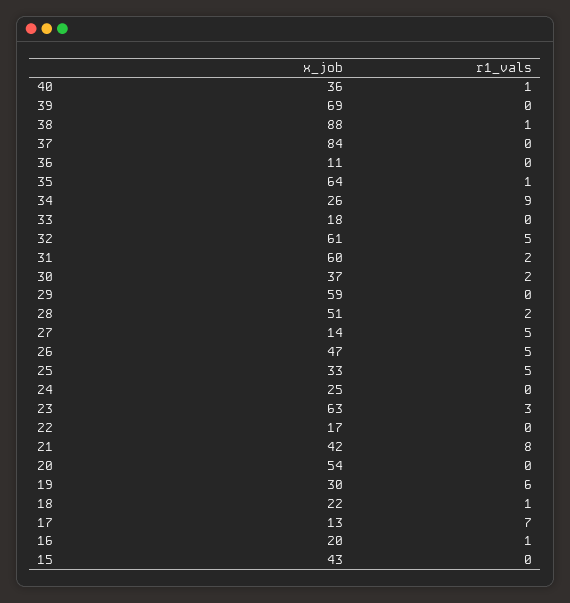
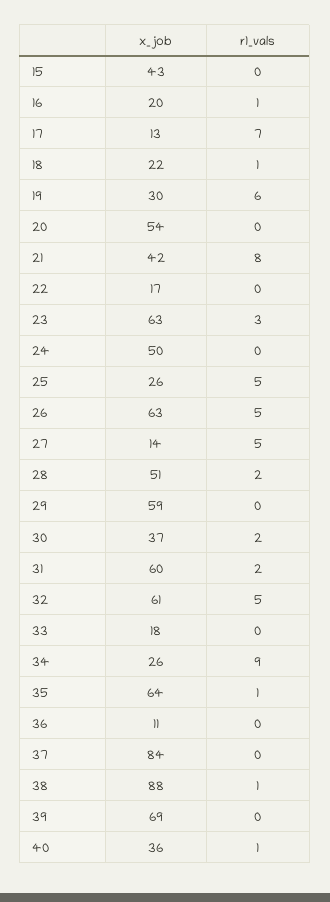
x_job, 26: 47 -> 63
x_job, 25: 33 -> 26
x_job, 24: 25 -> 50

